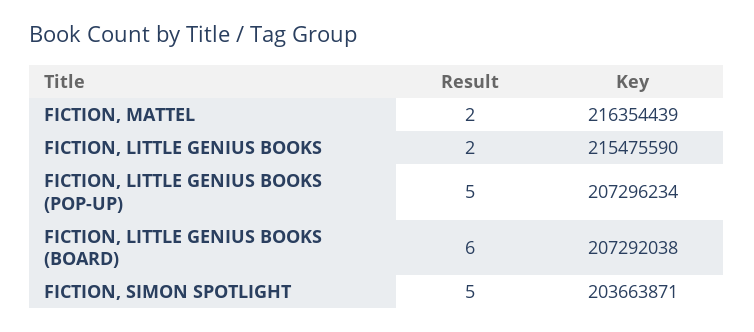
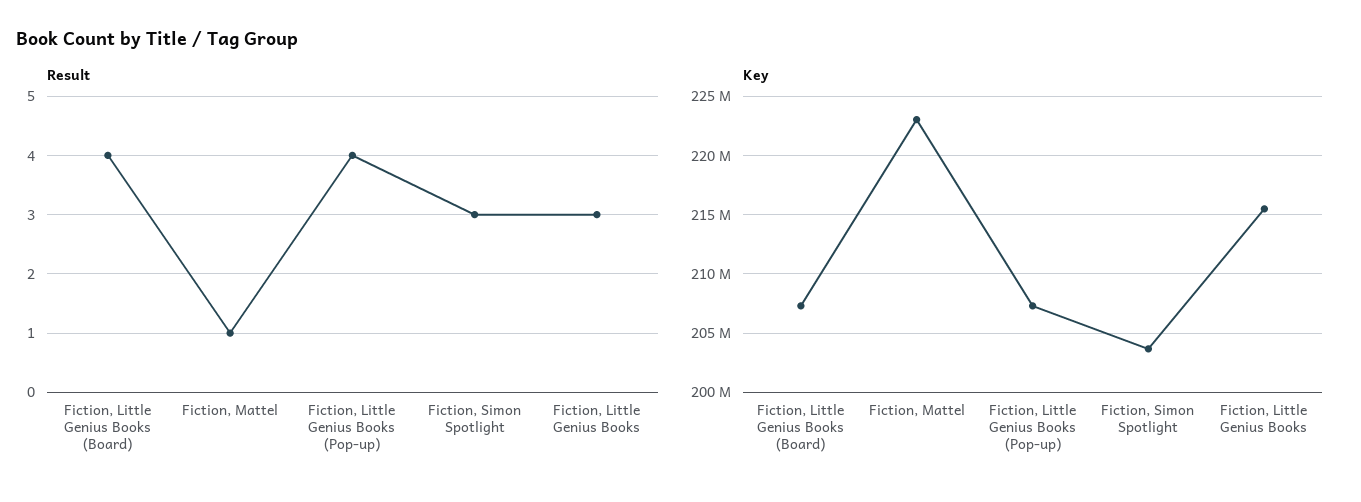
Result, FICTION, MATTEL: 2 -> 1
Key, FICTION, MATTEL: 216354439 -> 223000000
Result, FICTION, LITTLE GENIUS BOOKS: 2 -> 3
Result, FICTION, LITTLE GENIUS BOOKS (POP-UP): 5 -> 4
Result, FICTION, LITTLE GENIUS BOOKS (BOARD): 6 -> 4
Result, FICTION, SIMON SPOTLIGHT: 5 -> 3

